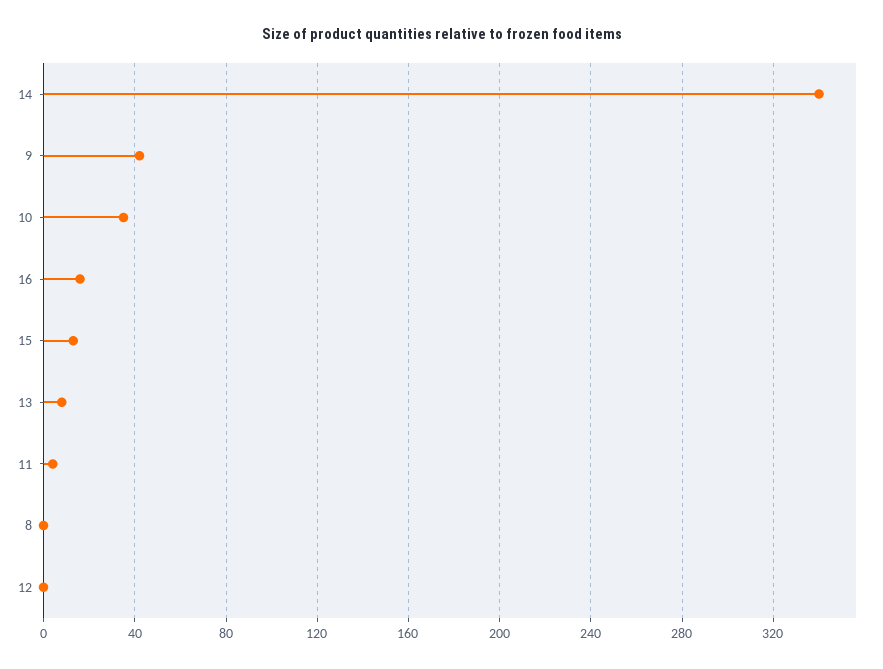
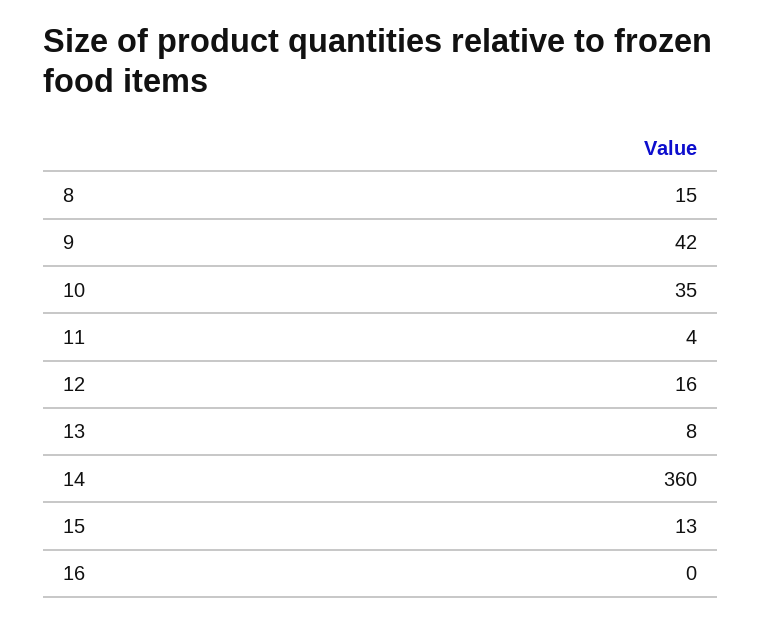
14: 340 -> 360
16: 15 -> 0
8: 0 -> 15
12: 0 -> 16

